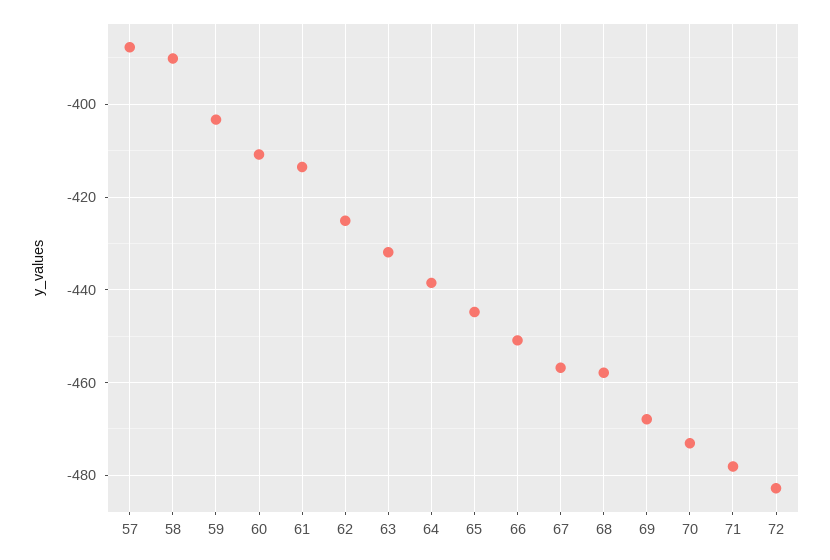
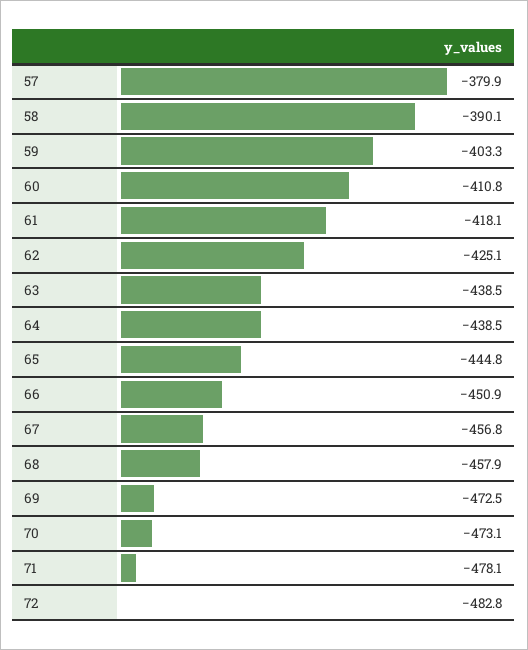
57: -388 -> -379.9
61: -414 -> -418.1
63: -432 -> -438.5
69: -468 -> -472.5

